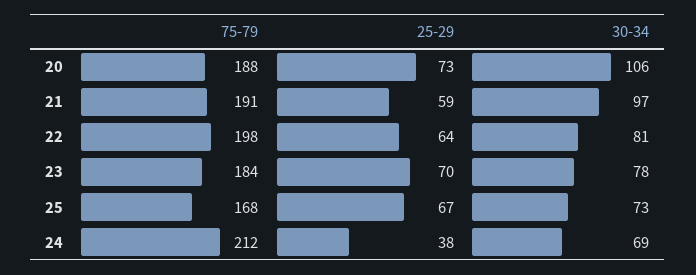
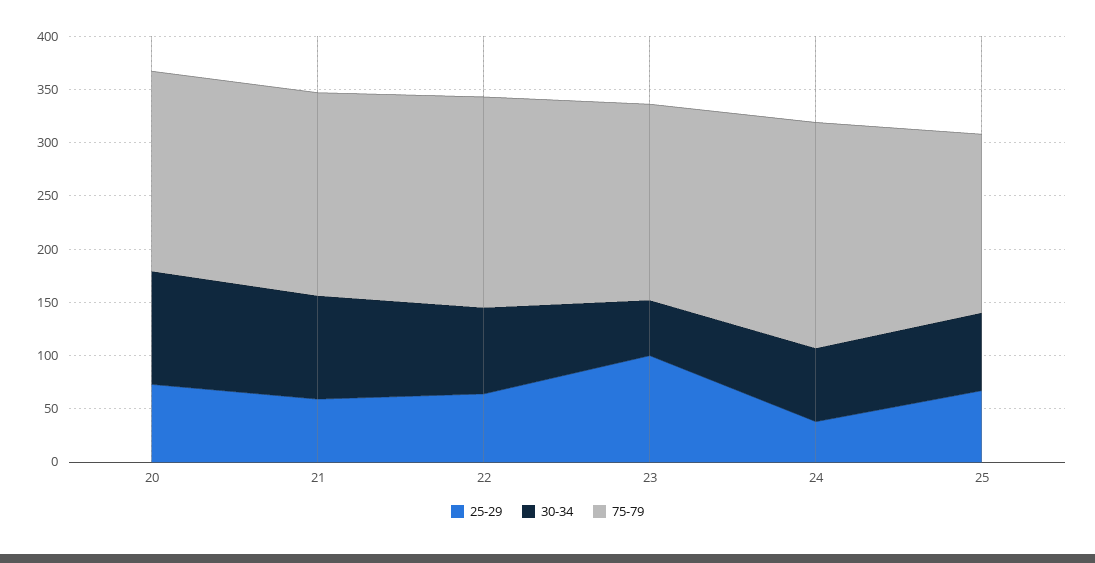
25-29, 23: 70 -> 100
30-34, 23: 78 -> 50

